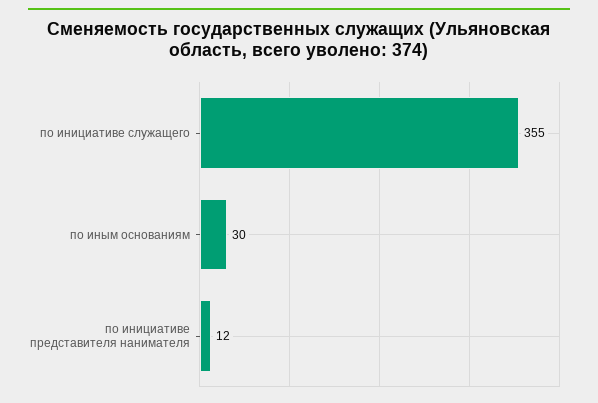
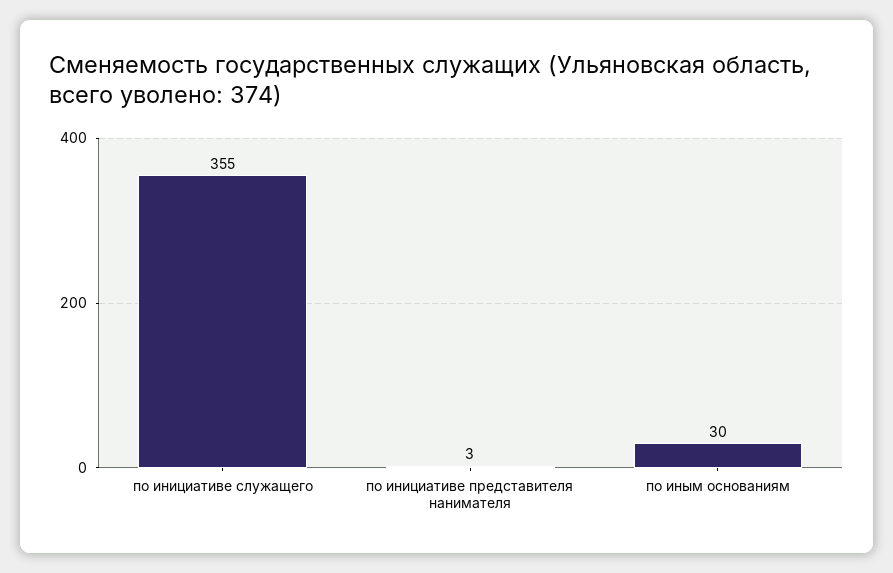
по инициативе представителя нанимателя: 12 -> 3

